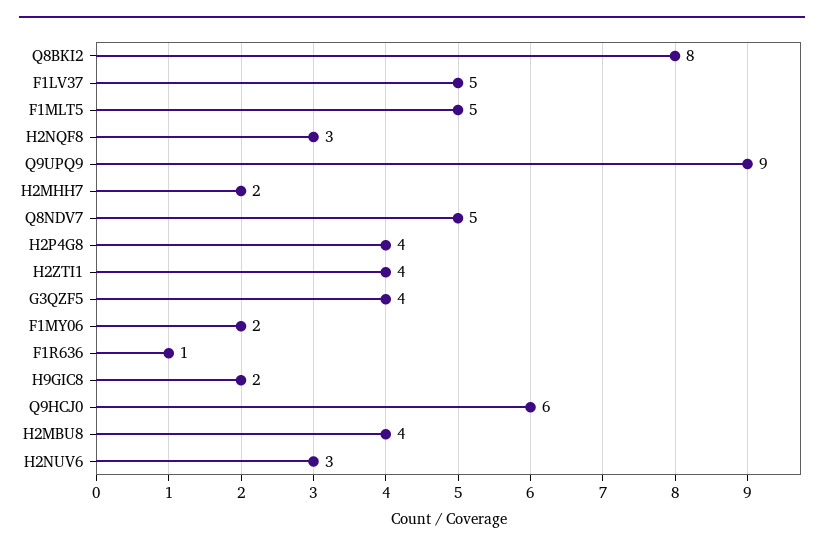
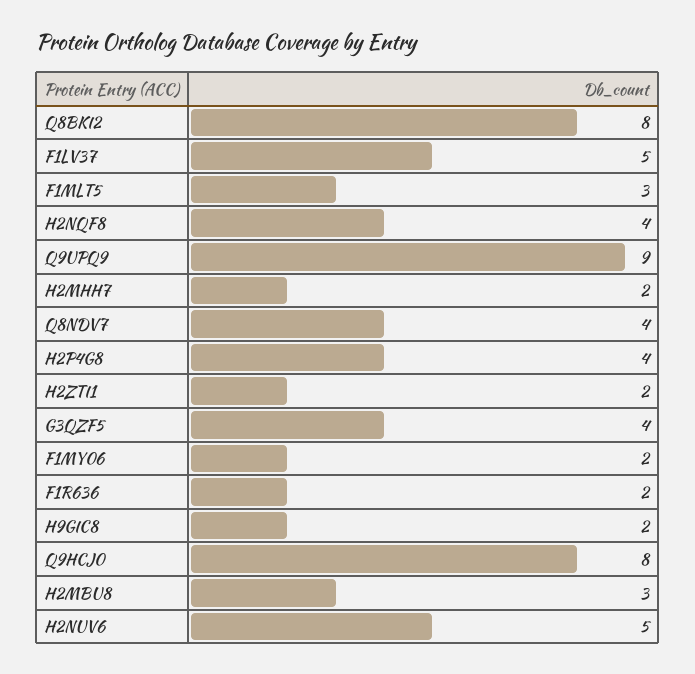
F1MLT5: 5 -> 3
H2NQF8: 3 -> 4
Q8NDV7: 5 -> 4
H2ZTI1: 4 -> 2
F1R636: 1 -> 2
Q9HCJ0: 6 -> 8
H2MBU8: 4 -> 3
H2NUV6: 3 -> 5

